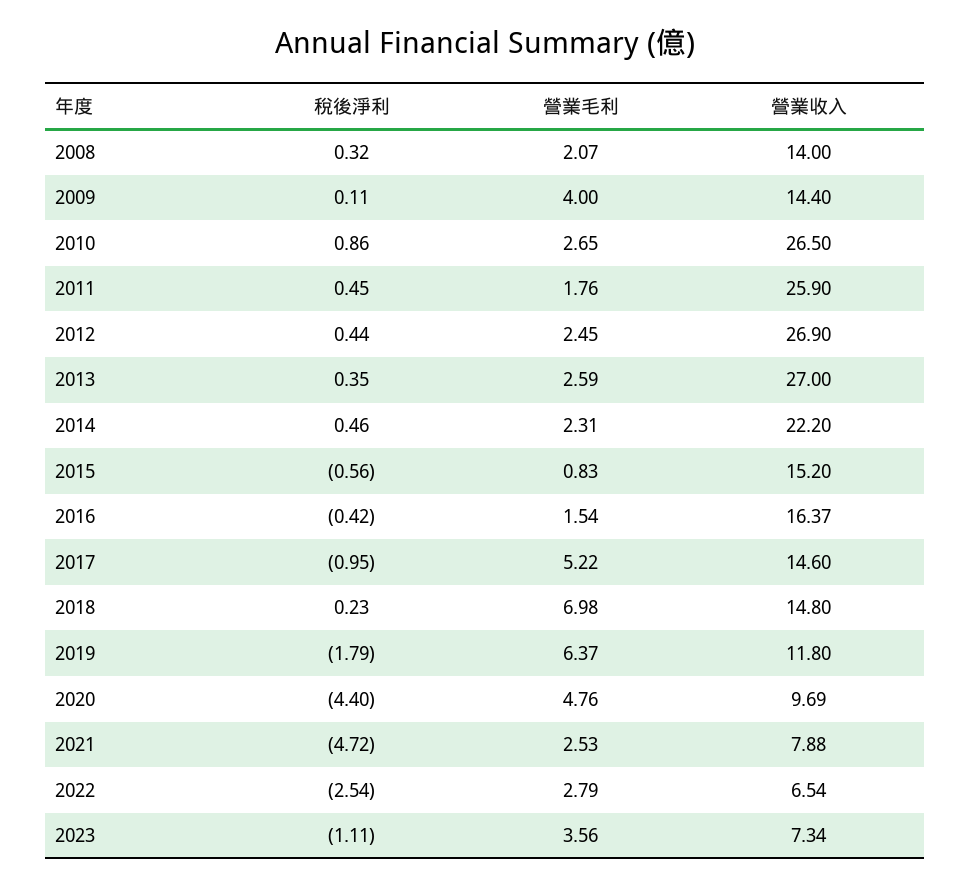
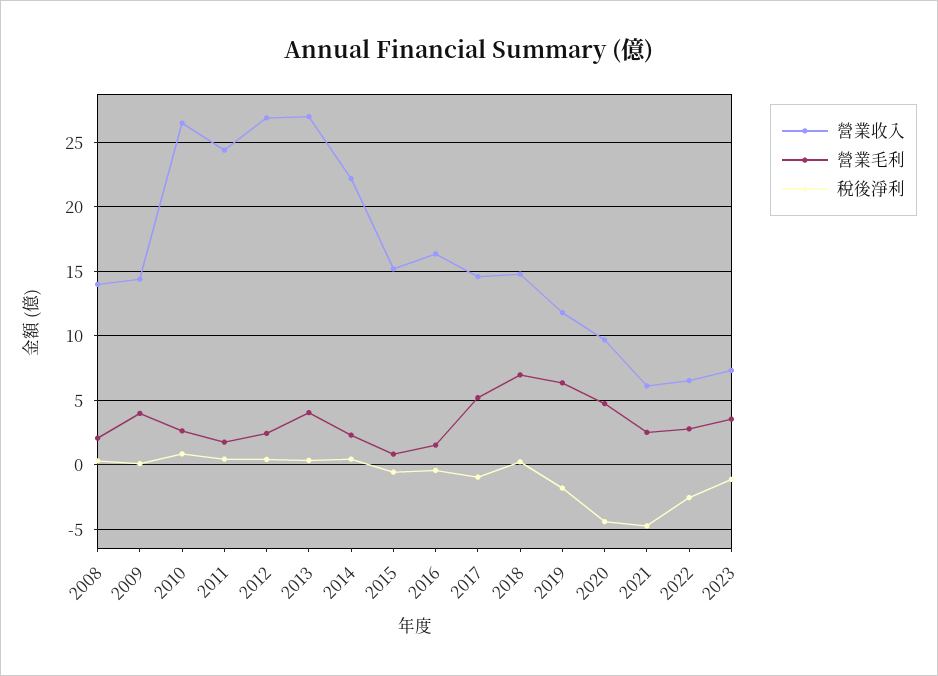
營業收入, 2011: 25.9 -> 24.5
營業毛利, 2013: 2.59 -> 4
營業收入, 2021: 7.88 -> 6

